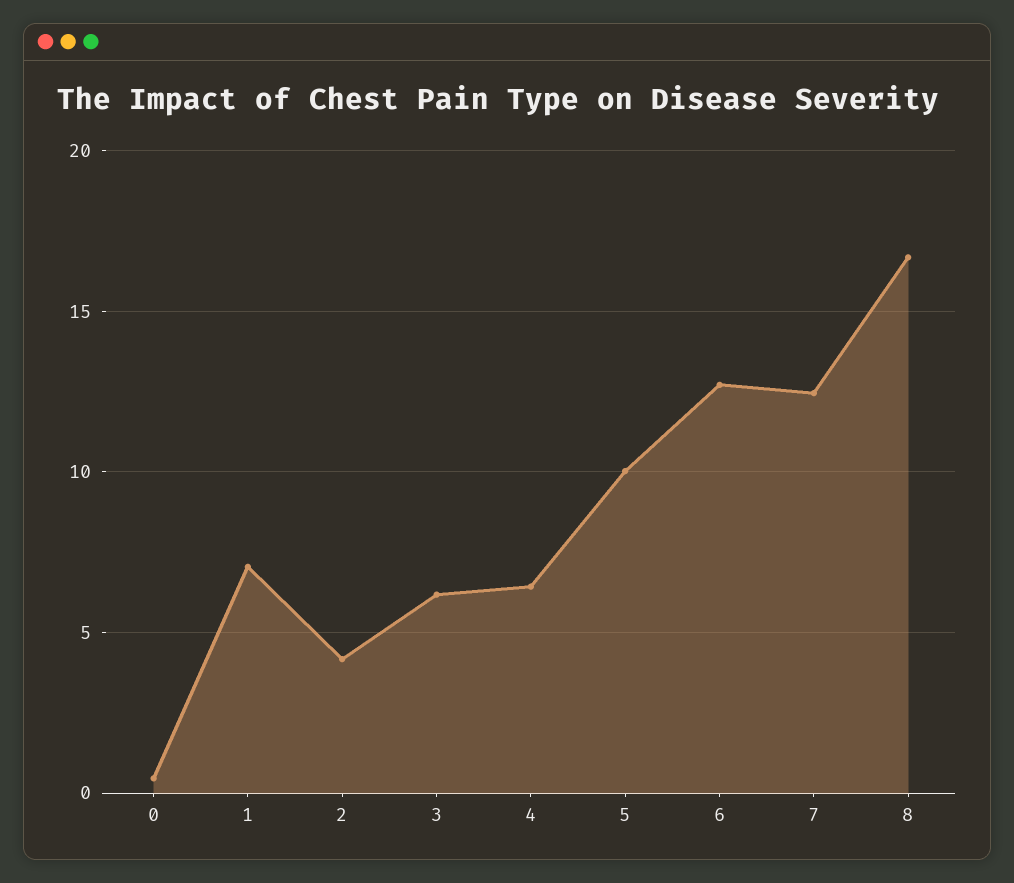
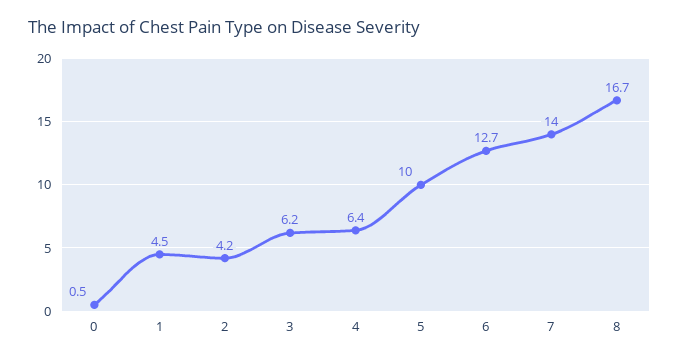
1: 7 -> 4.5
7: 12.5 -> 14

